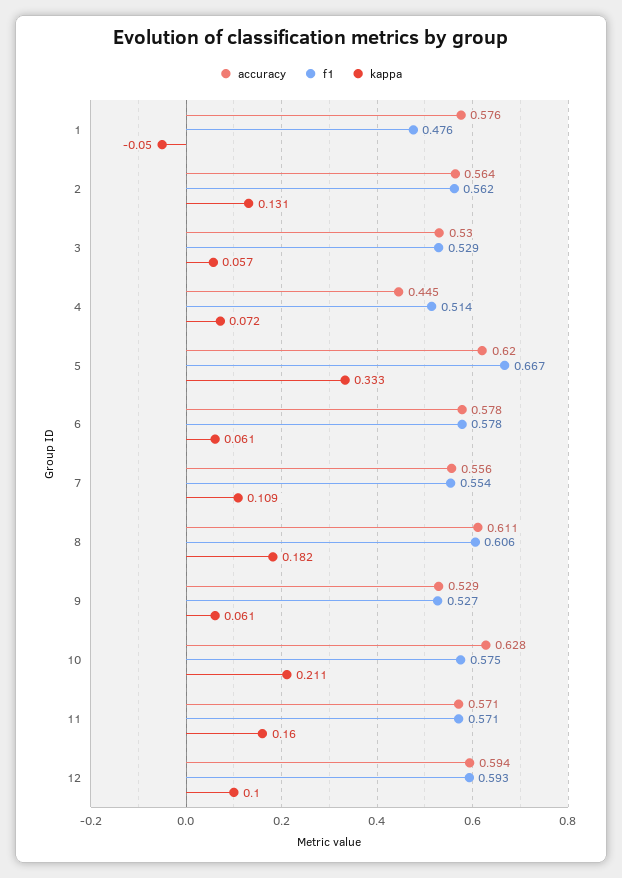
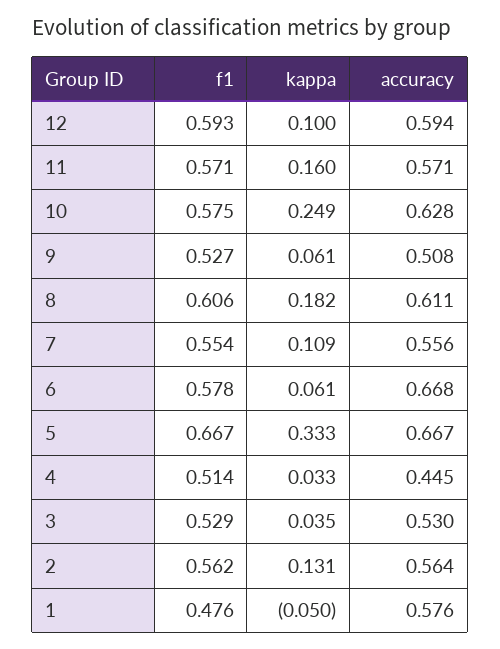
kappa, 3: 0.057 -> 0.035
kappa, 4: 0.072 -> 0.033
accuracy, 5: 0.62 -> 0.667
accuracy, 6: 0.578 -> 0.668
accuracy, 9: 0.529 -> 0.508
kappa, 10: 0.211 -> 0.249

